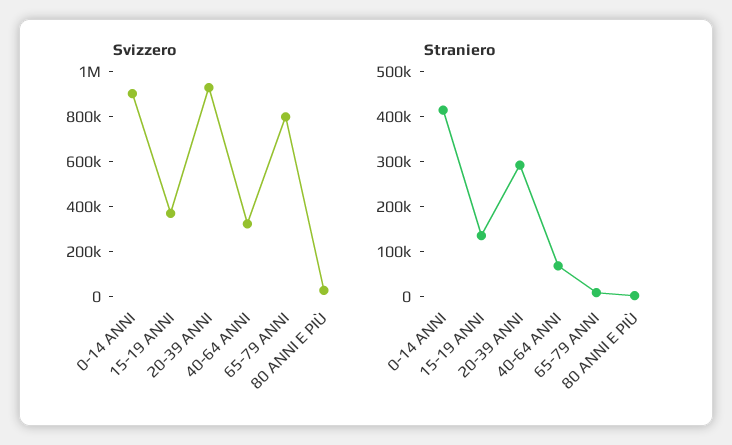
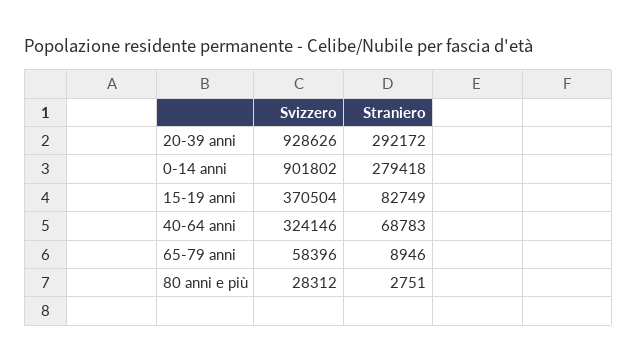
Svizzero, 65-79 ANNI: 800000 -> 58396
Straniero, 0-14 ANNI: 420000 -> 279418
Straniero, 15-19 ANNI: 140000 -> 82749

